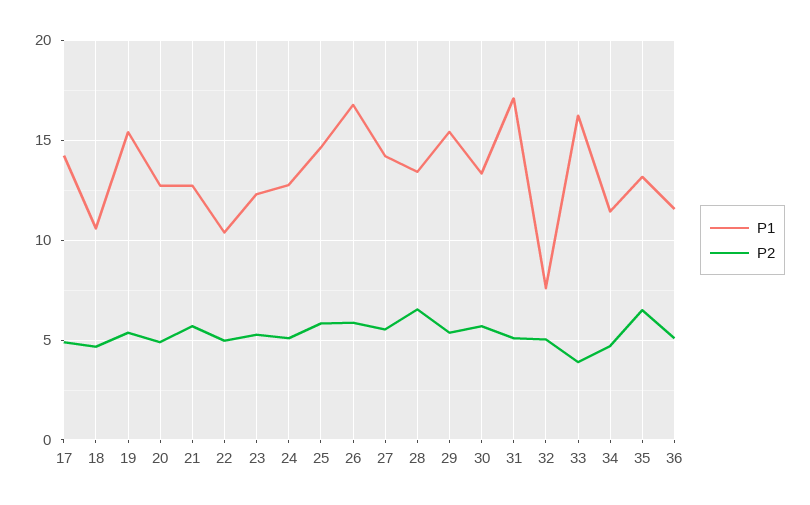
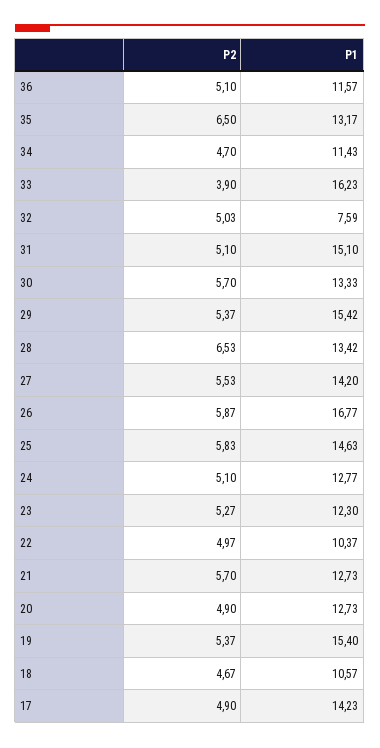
P1, 31: 17 -> 15.1

